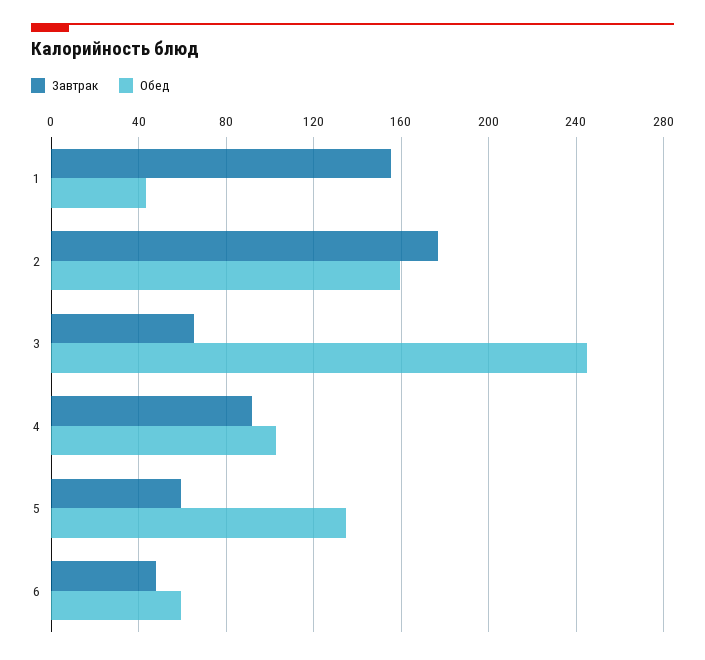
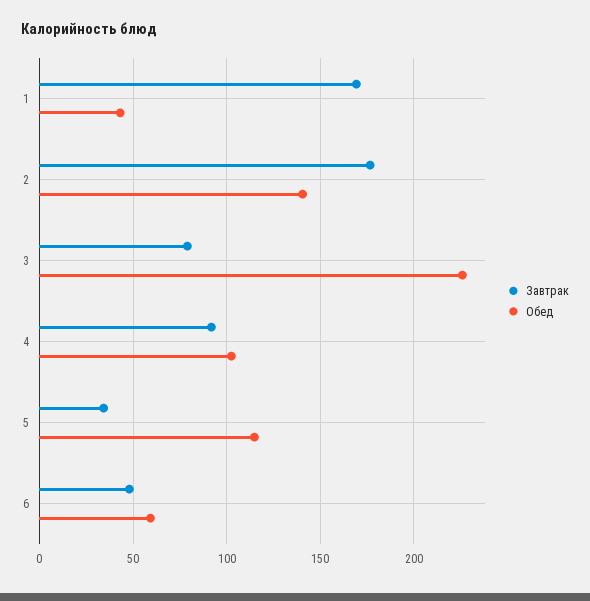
Завтрак, 1: 155 -> 170
Обед, 2: 160 -> 140
Завтрак, 3: 65 -> 80
Обед, 3: 245 -> 225
Завтрак, 5: 60 -> 35
Обед, 5: 135 -> 115

